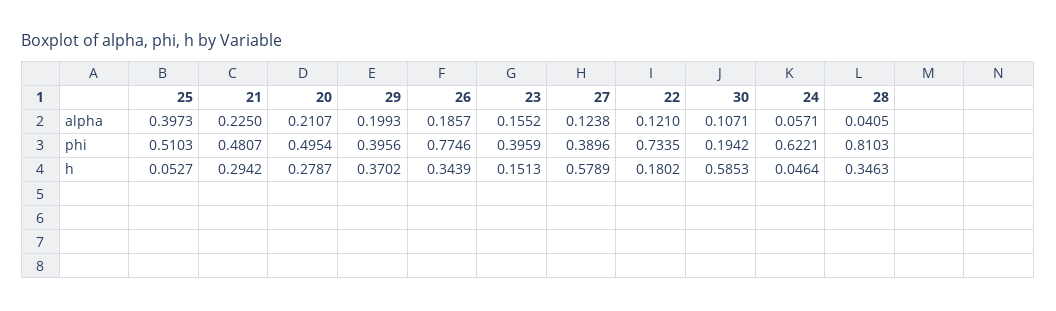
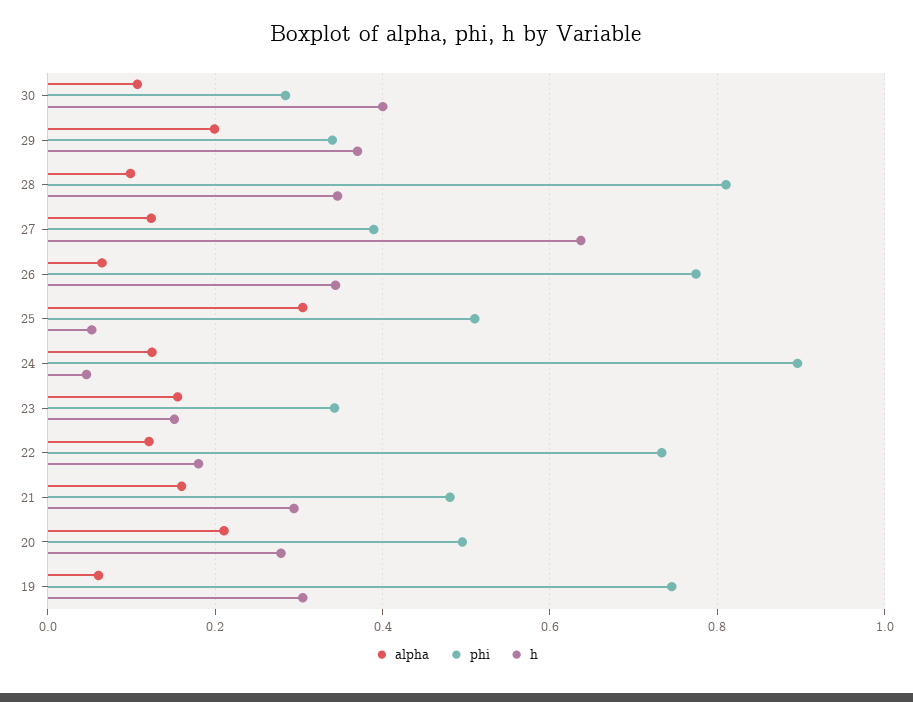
alpha, 25: 0.3973 -> 0.3
alpha, 21: 0.225 -> 0.16
alpha, 26: 0.1857 -> 0.06
alpha, 24: 0.0571 -> 0.12
alpha, 28: 0.0405 -> 0.1
phi, 29: 0.3956 -> 0.34
phi, 23: 0.3959 -> 0.34
phi, 30: 0.1942 -> 0.28
phi, 24: 0.6221 -> 0.9
h, 27: 0.5789 -> 0.64
h, 30: 0.5853 -> 0.4
alpha, 19: none -> 0.06
phi, 19: none -> 0.74
h, 19: none -> 0.3

